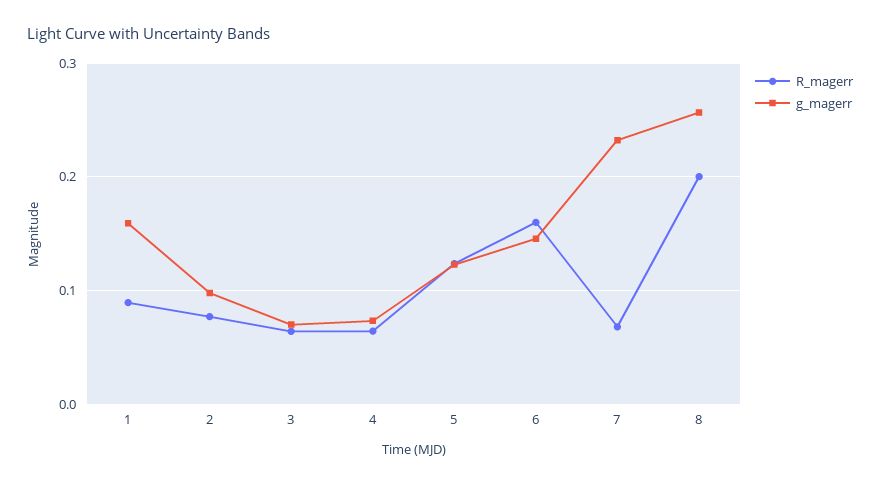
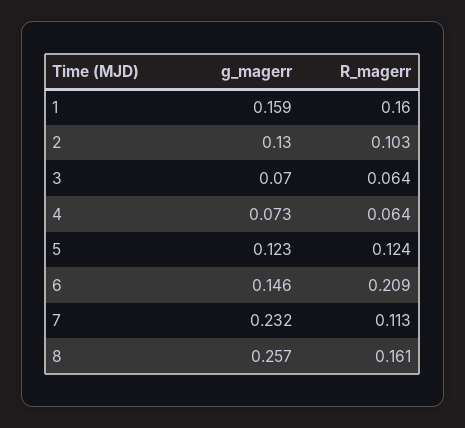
R_magerr, 1: 0.09 -> 0.16
R_magerr, 2: 0.08 -> 0.103
g_magerr, 2: 0.1 -> 0.13
R_magerr, 6: 0.16 -> 0.209
R_magerr, 7: 0.07 -> 0.113
R_magerr, 8: 0.2 -> 0.161

